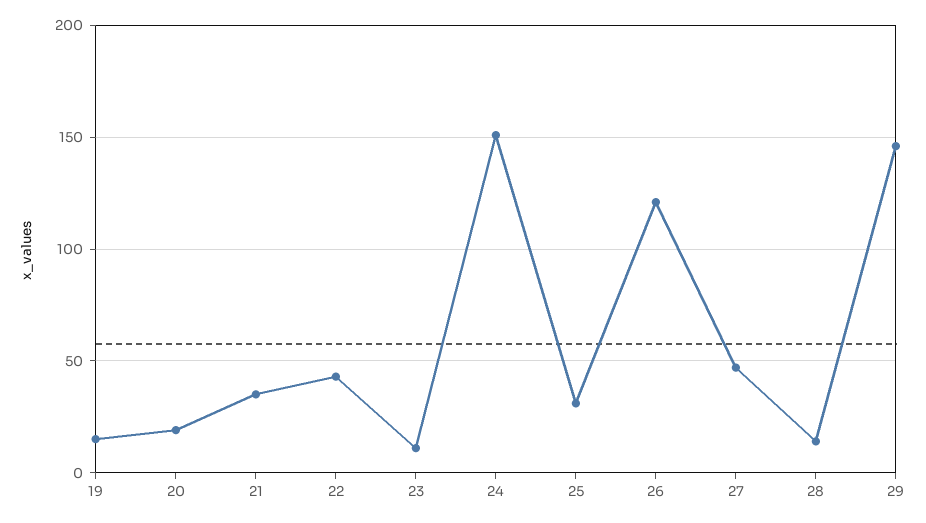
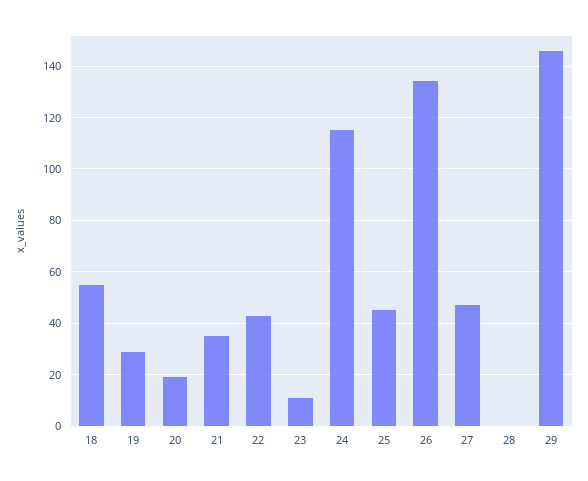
19: 15 -> 30
24: 150 -> 115
25: 30 -> 45
26: 120 -> 135
28: 15 -> 0
18: none -> 55

